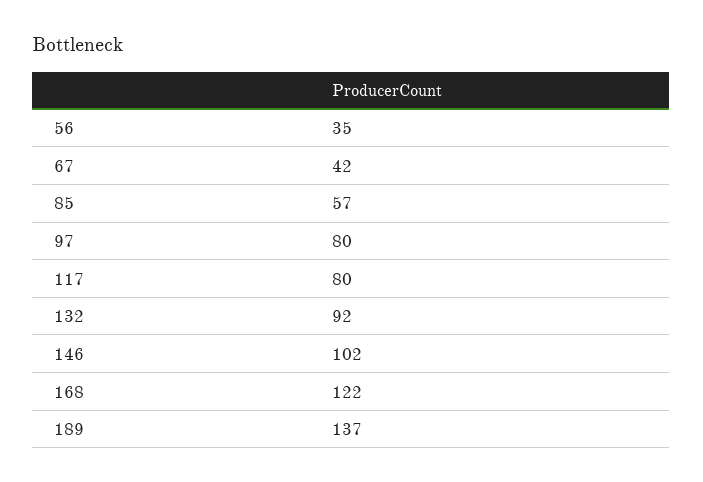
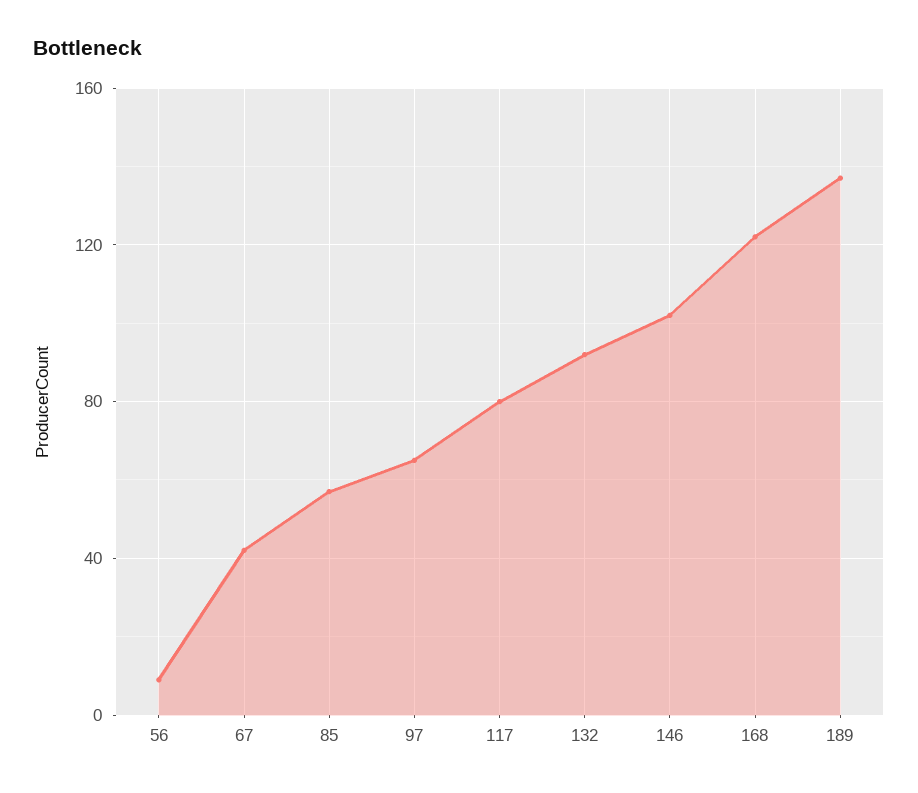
56: 35 -> 10
97: 80 -> 65

